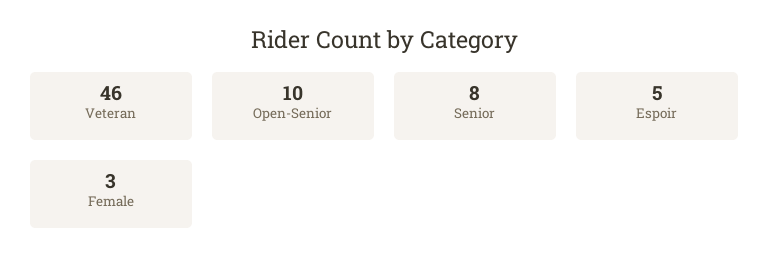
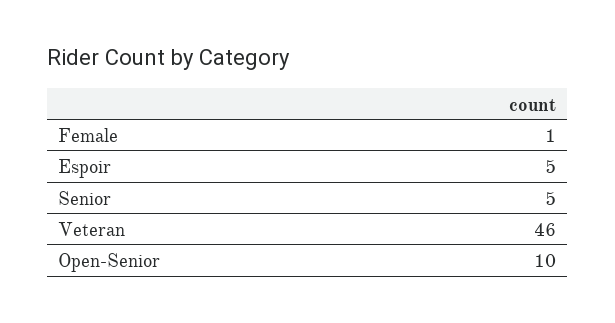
Senior: 8 -> 5
Female: 3 -> 1

